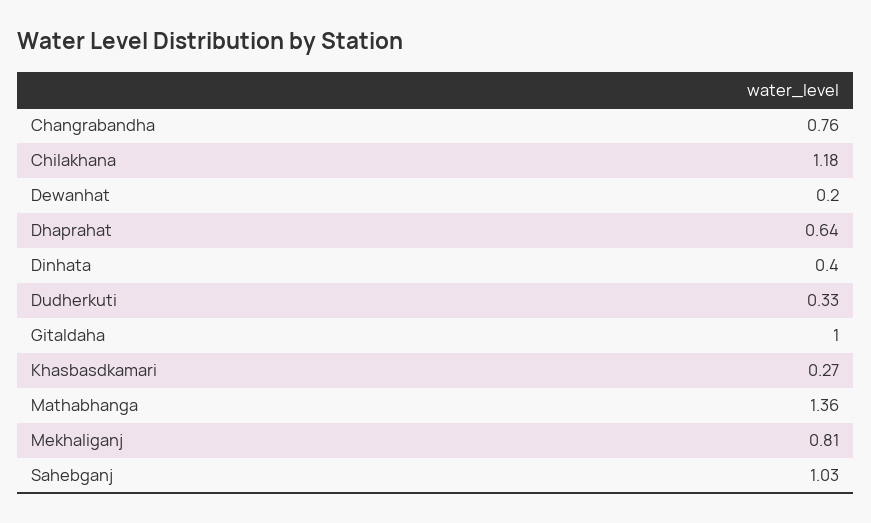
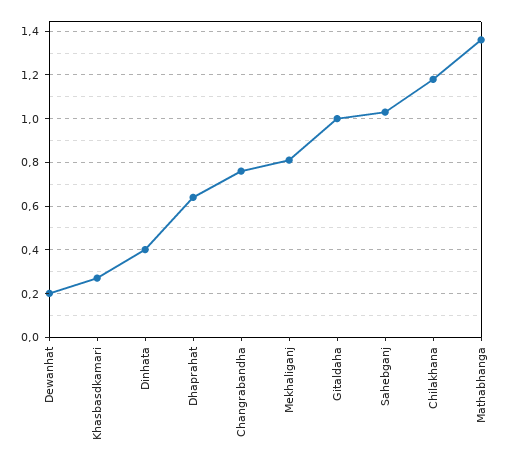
Dudherkuti: 0.33 -> none

